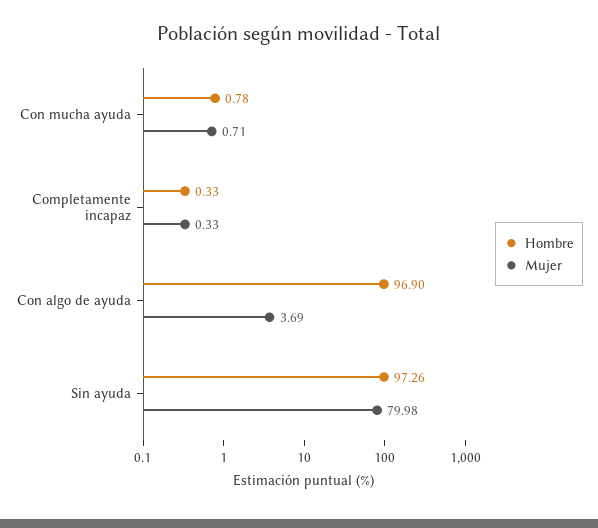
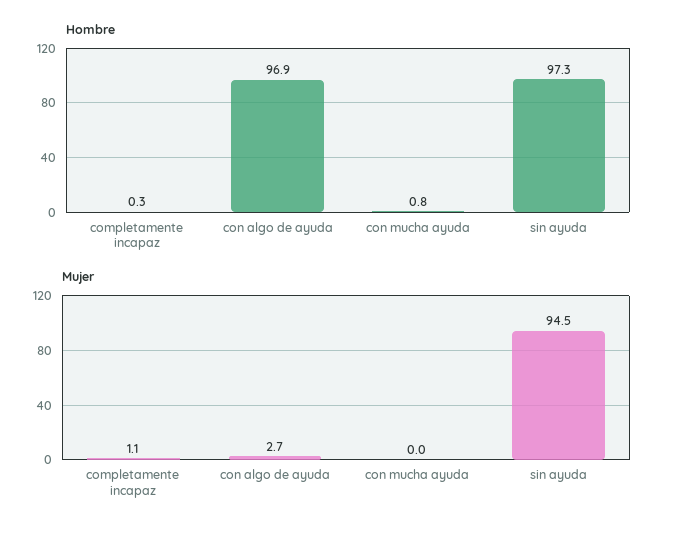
Mujer, Con mucha ayuda: 0.71 -> 0
Mujer, Completamente incapaz: 0.33 -> 1.1
Mujer, Con algo de ayuda: 3.69 -> 2.7
Mujer, Sin ayuda: 79.98 -> 94.5

